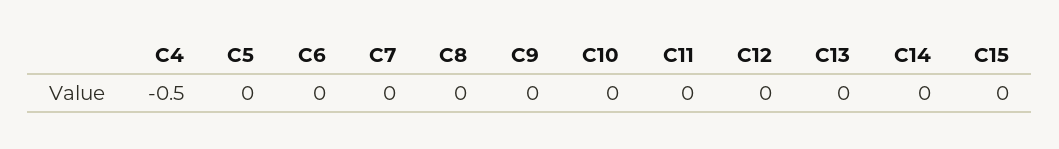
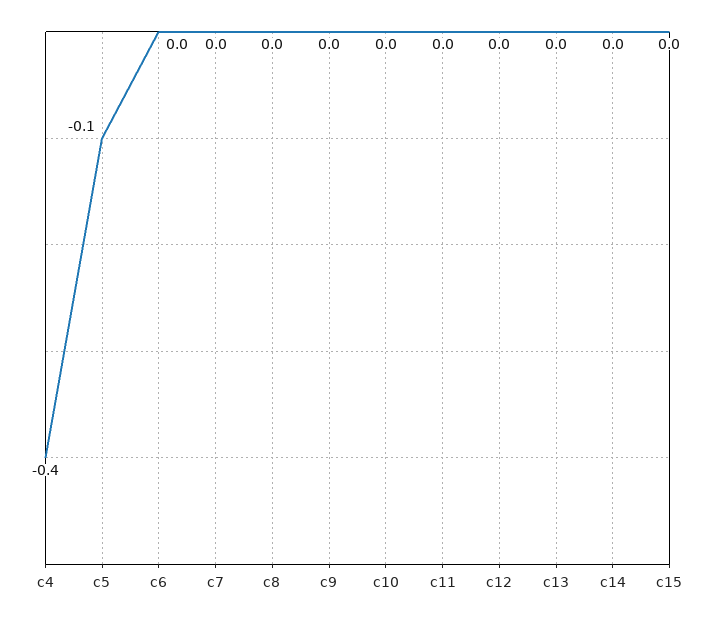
C4: -0.5 -> -0.4
C5: 0 -> -0.1

